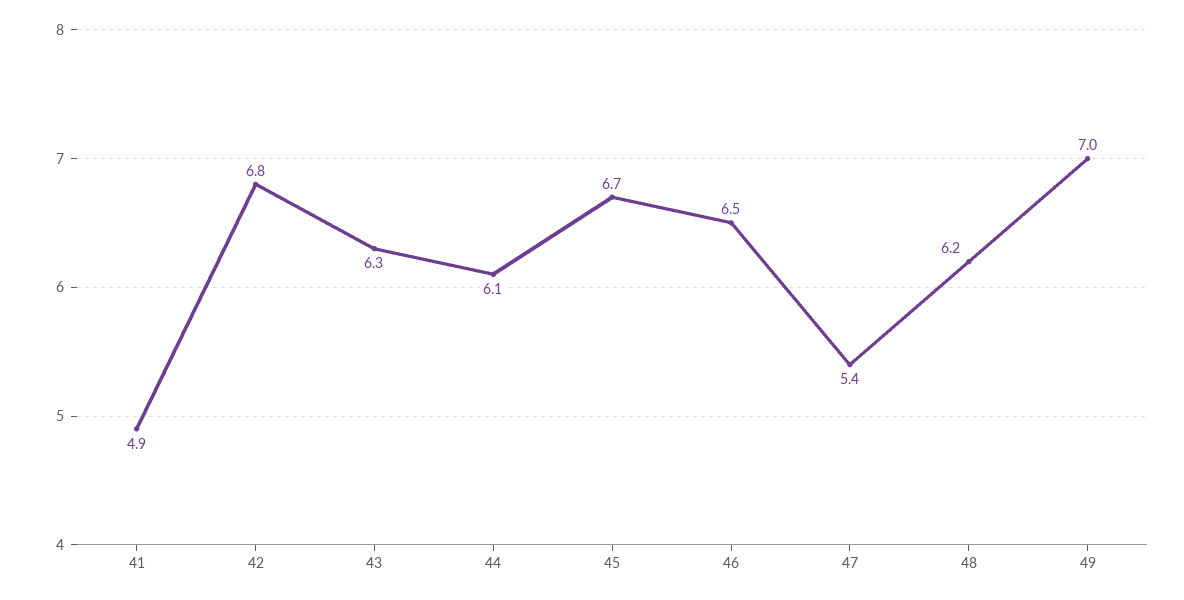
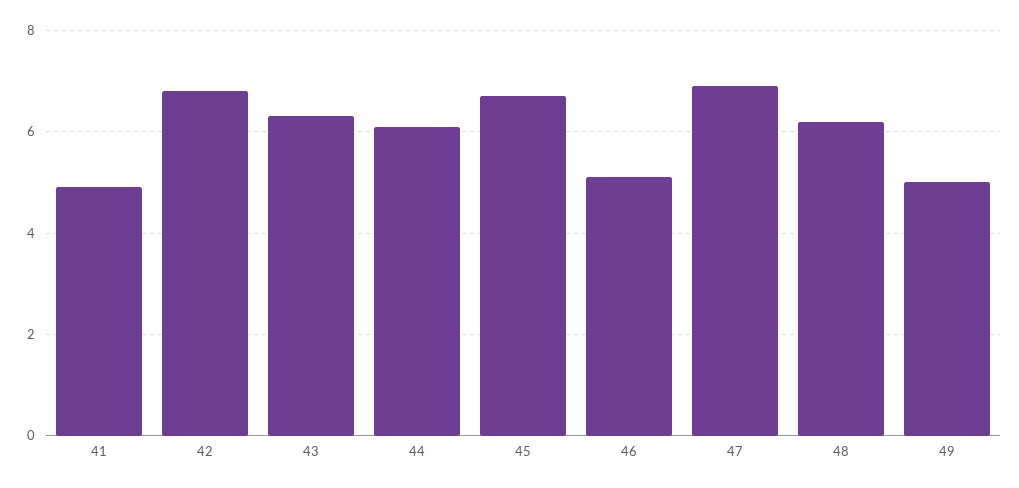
46: 6.5 -> 5
47: 5.4 -> 7
49: 7 -> 5

